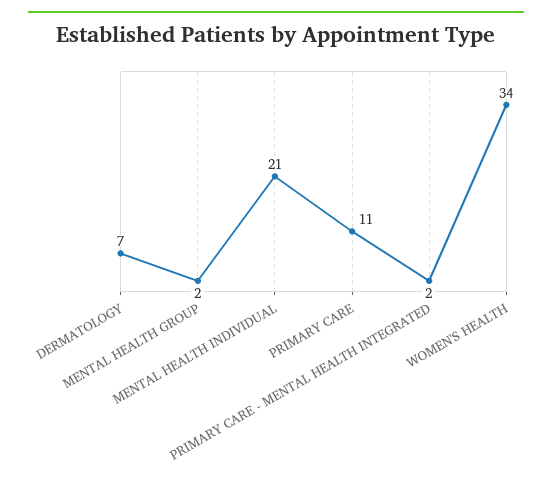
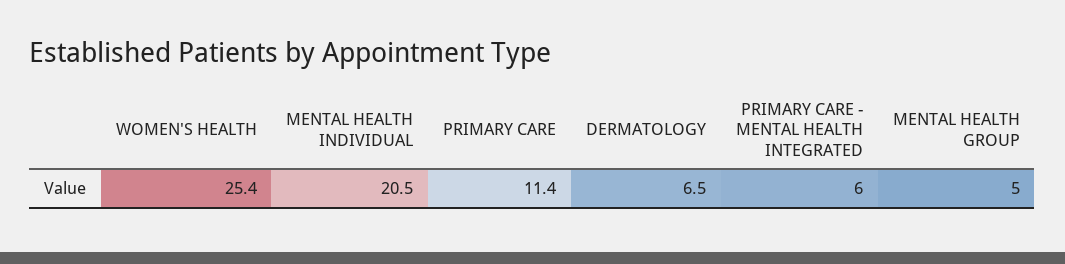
MENTAL HEALTH GROUP: 2 -> 5
PRIMARY CARE - MENTAL HEALTH INTEGRATED: 2 -> 6
WOMEN'S HEALTH: 34 -> 25.4

